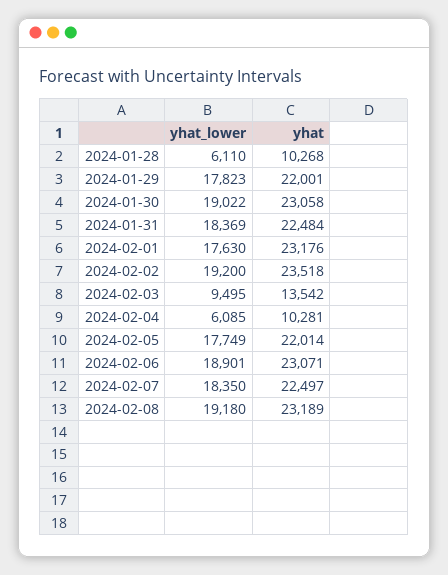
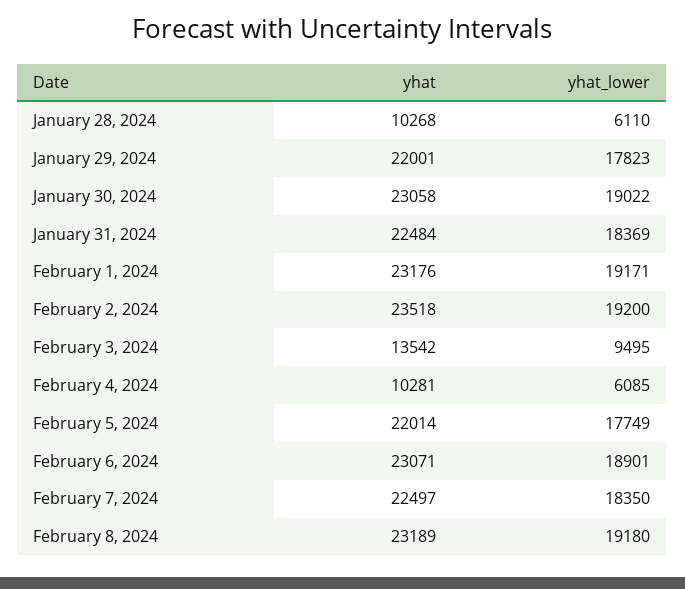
yhat_lower, 2024-02-01: 17630 -> 19171

